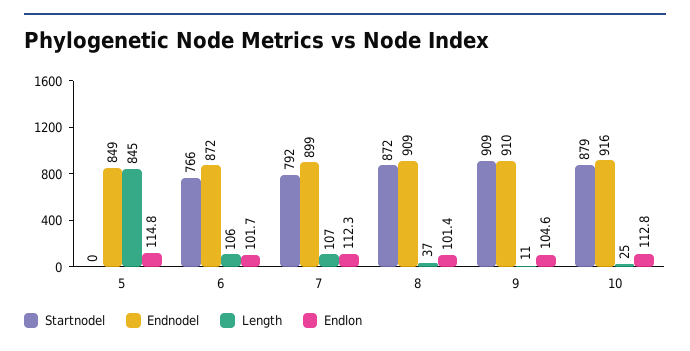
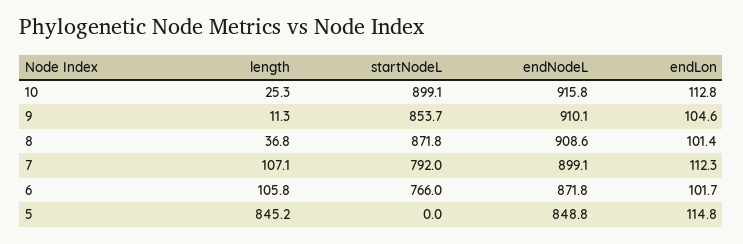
Startnodel, 9: 909 -> 853.7
Startnodel, 10: 879 -> 899.1

